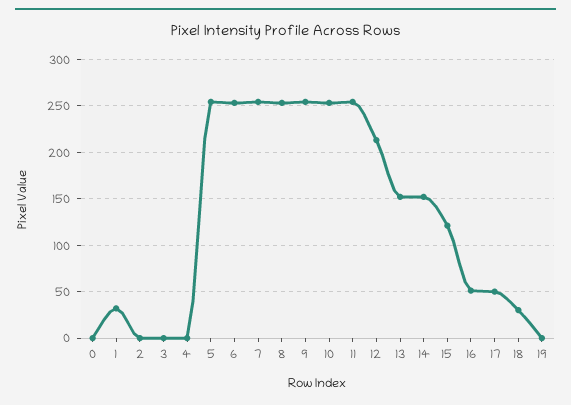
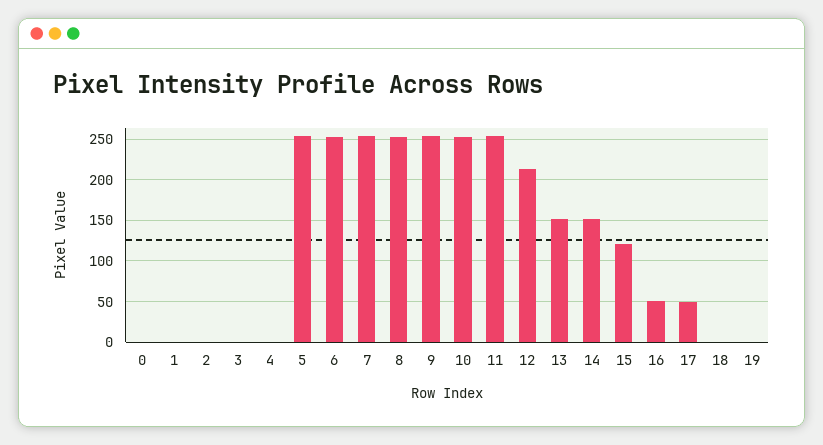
1: 30 -> 0
18: 30 -> 0

